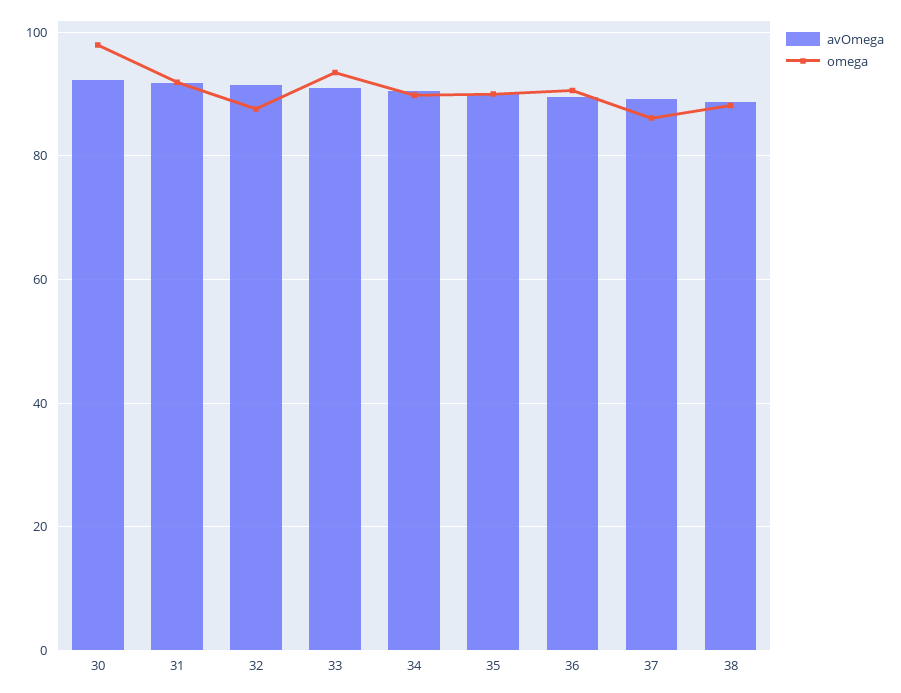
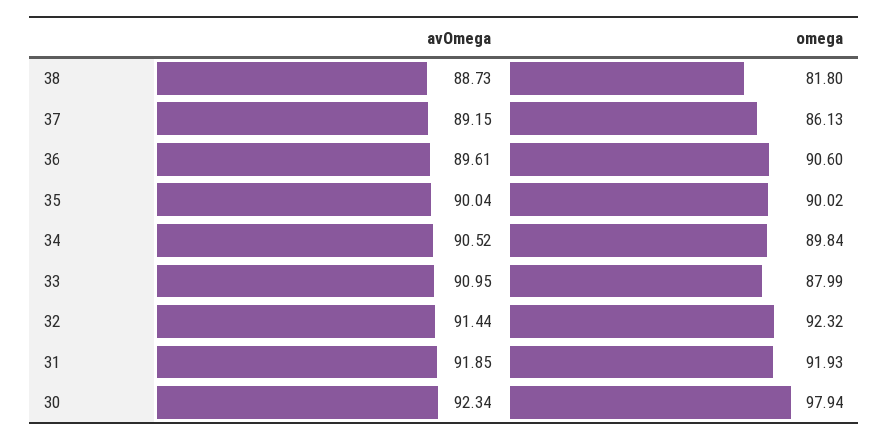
omega, 32: 88 -> 92.32
omega, 33: 94 -> 87.99
omega, 38: 88 -> 81.8

